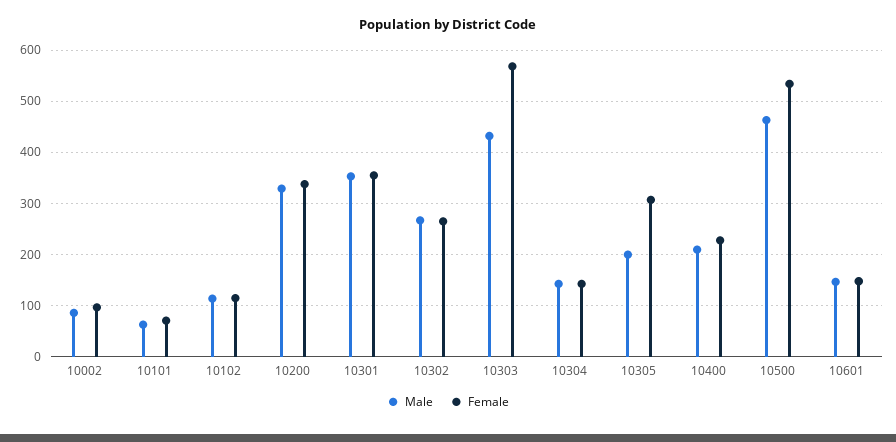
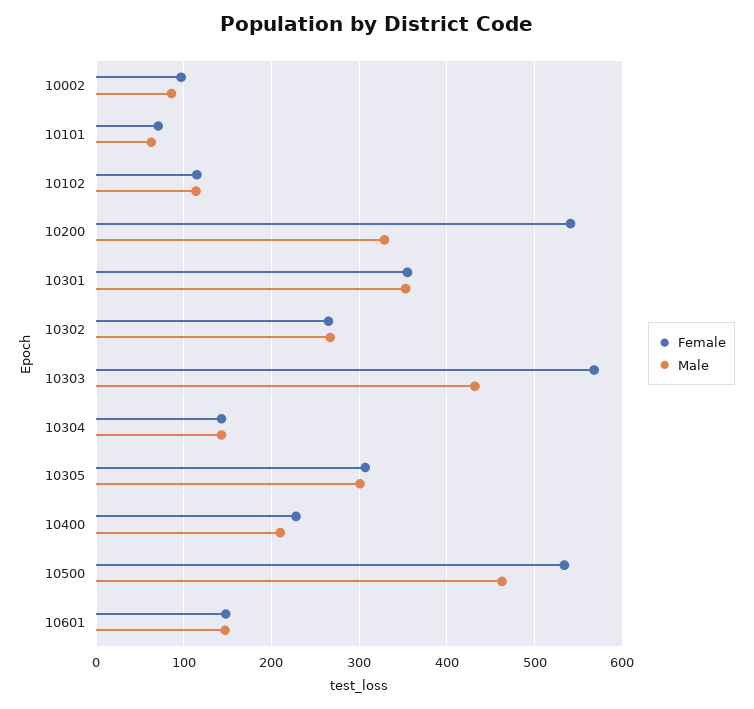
Female, 10200: 340 -> 540
Male, 10305: 200 -> 300

